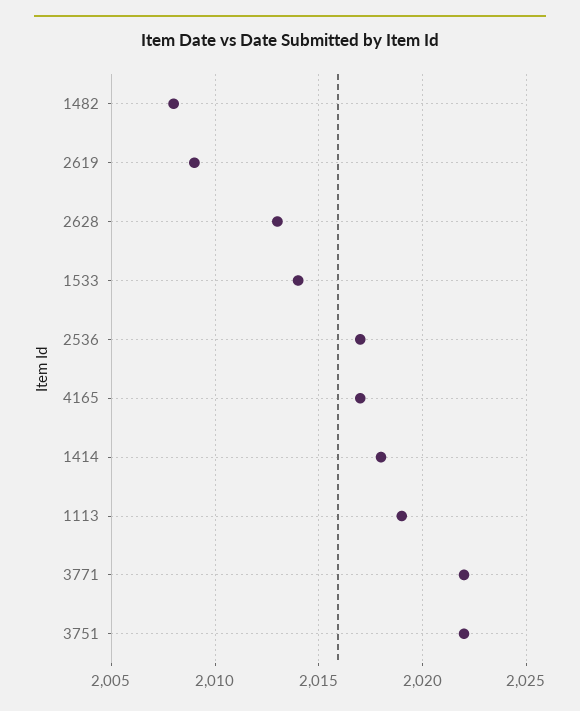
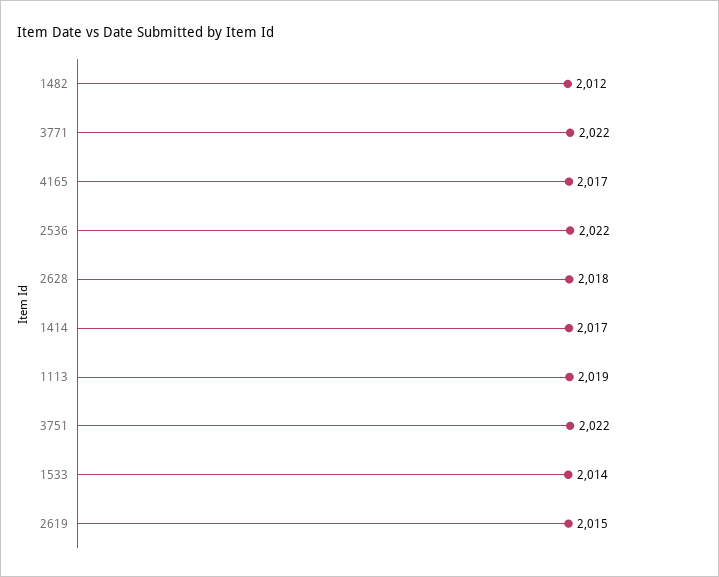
1482: 2008 -> 2012
2619: 2009 -> 2015
2628: 2013 -> 2018
2536: 2017 -> 2022
1414: 2018 -> 2017

